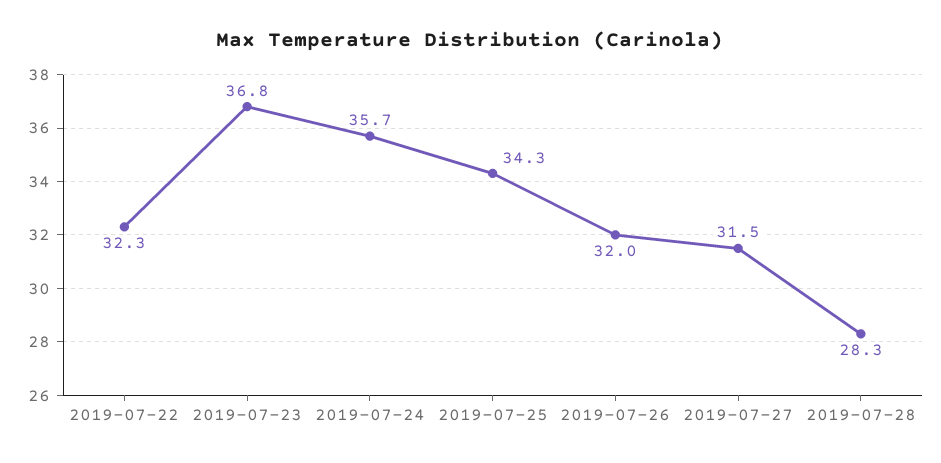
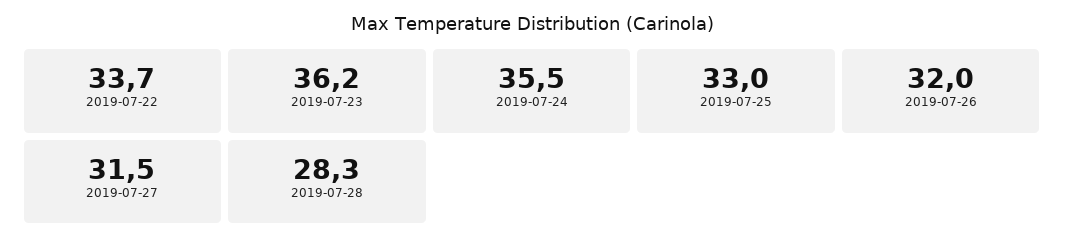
2019-07-22: 32.3 -> 33.7
2019-07-23: 36.8 -> 36.2
2019-07-24: 35.7 -> 35.5
2019-07-25: 34.3 -> 33

